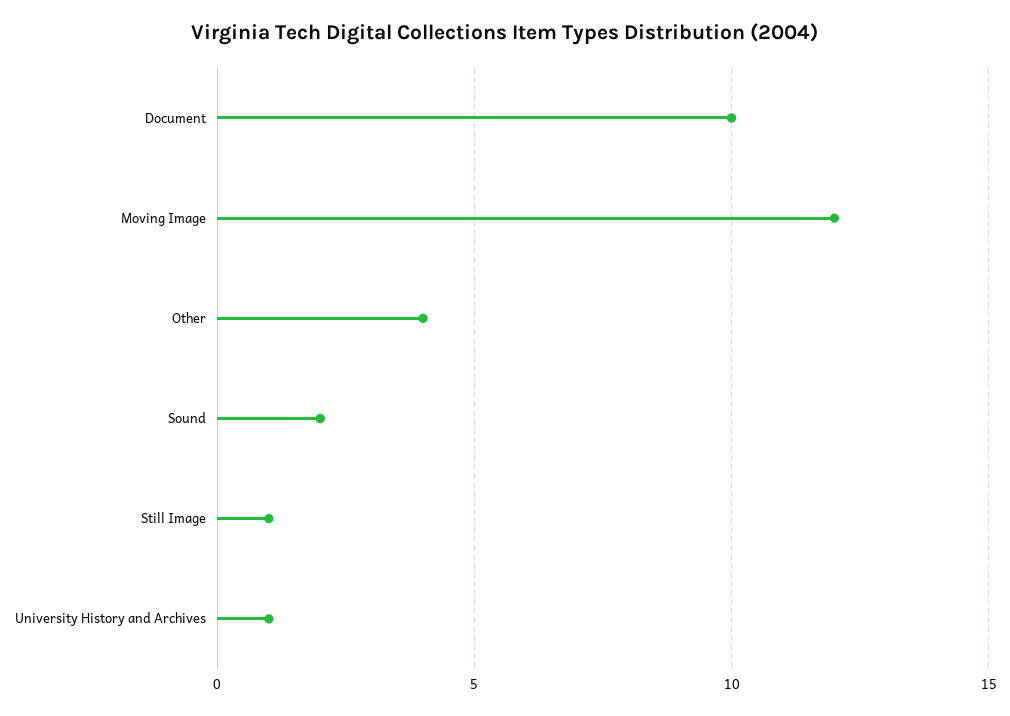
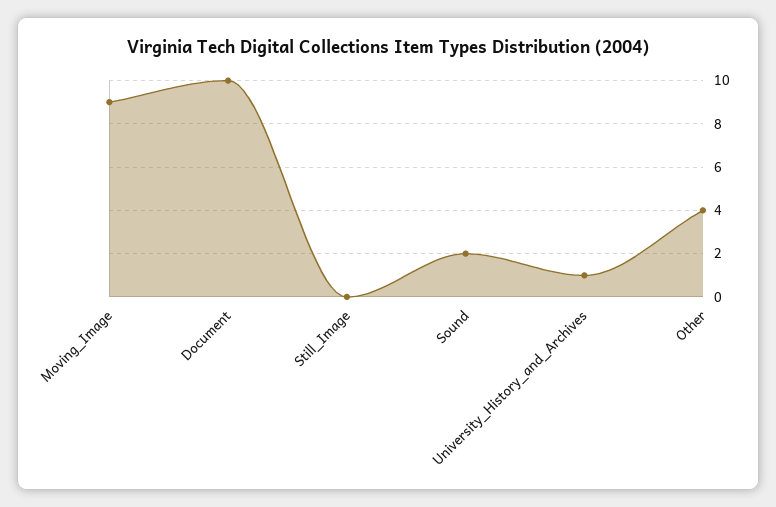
Moving Image: 12 -> 9
Still Image: 1 -> 0

